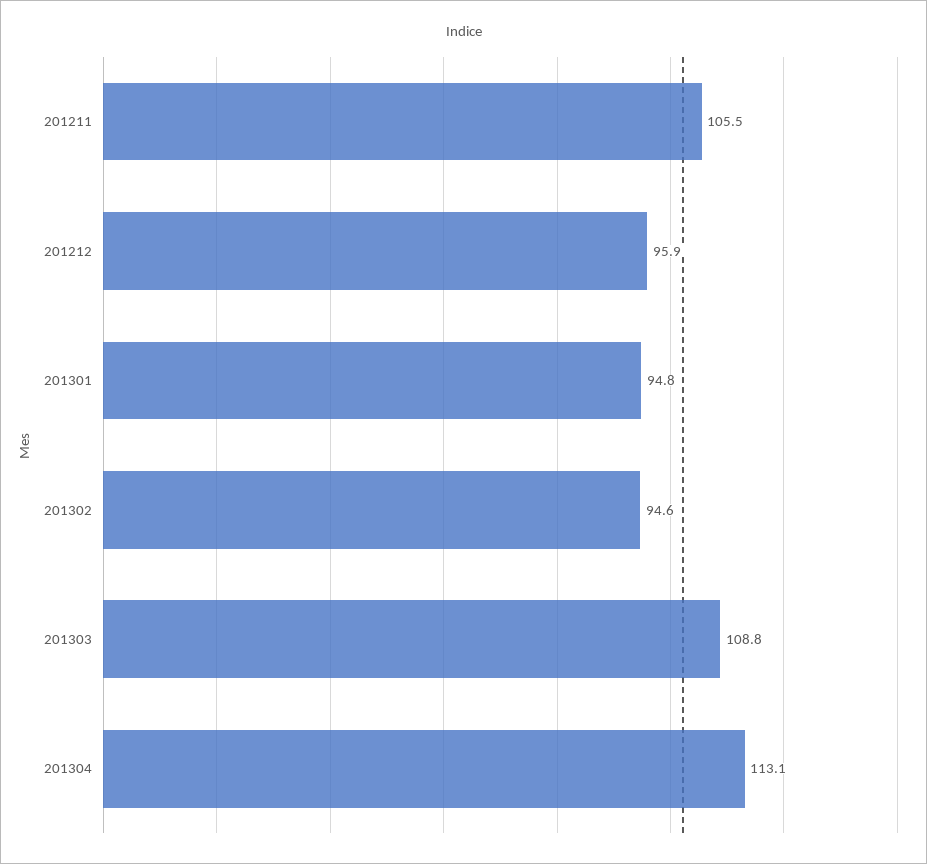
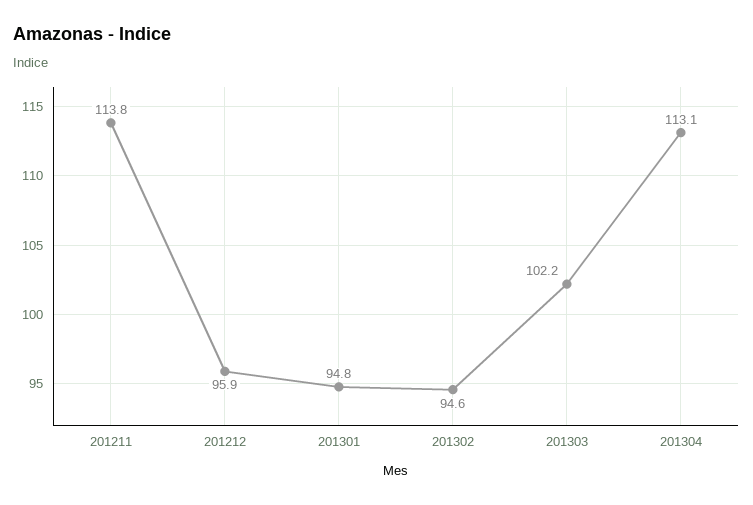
201211: 105.5 -> 113.8
201303: 108.8 -> 102.2

